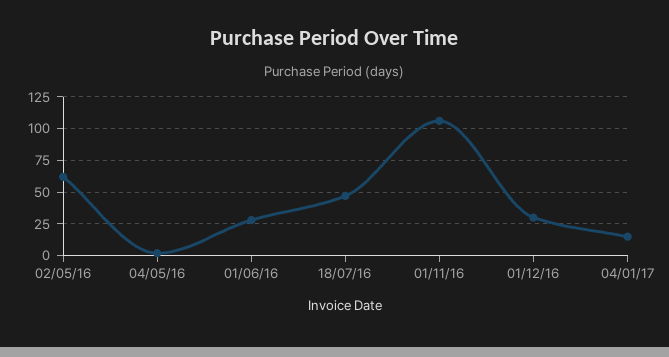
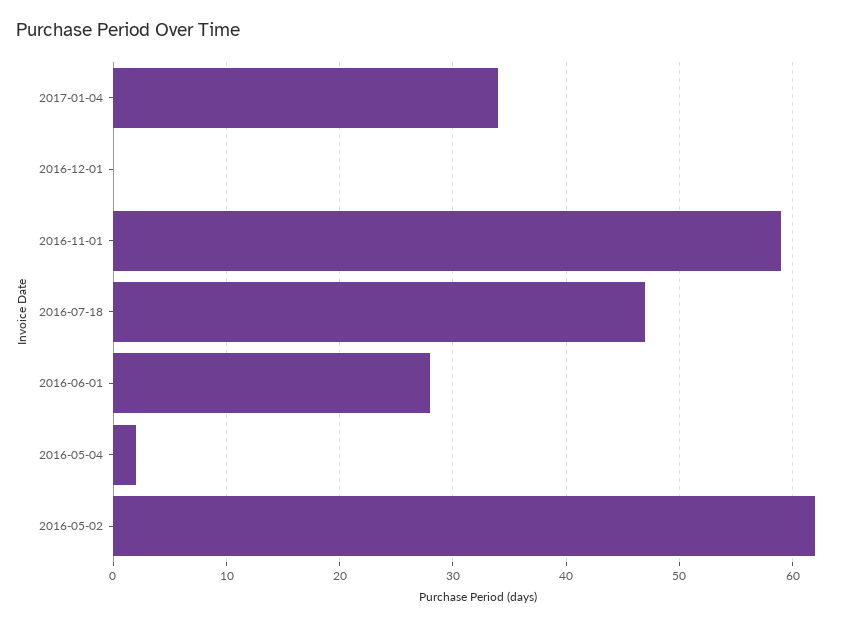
01/11/16: 105 -> 59
01/12/16: 30 -> 0
04/01/17: 15 -> 34

